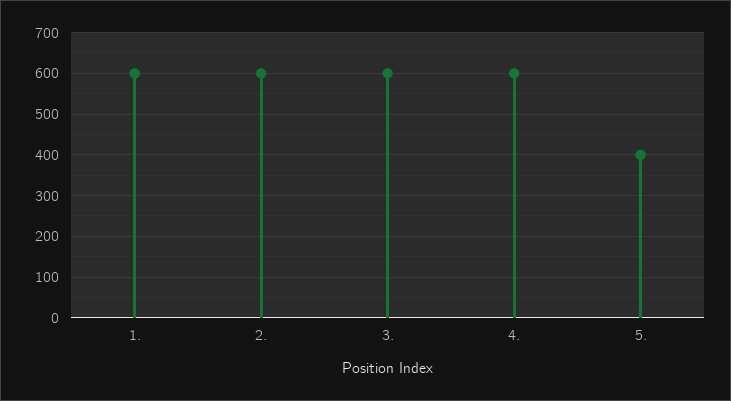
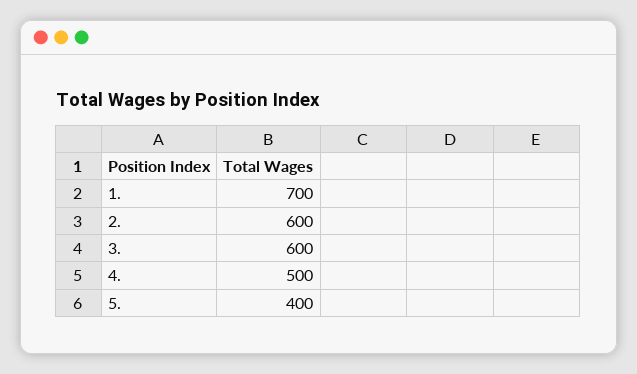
1.: 600 -> 700
4.: 600 -> 500

